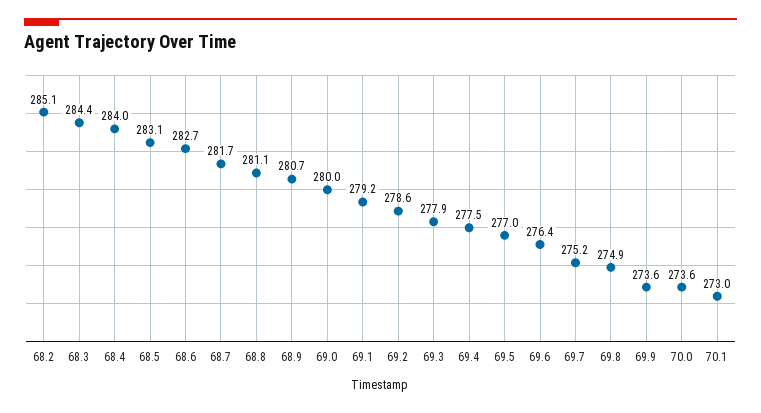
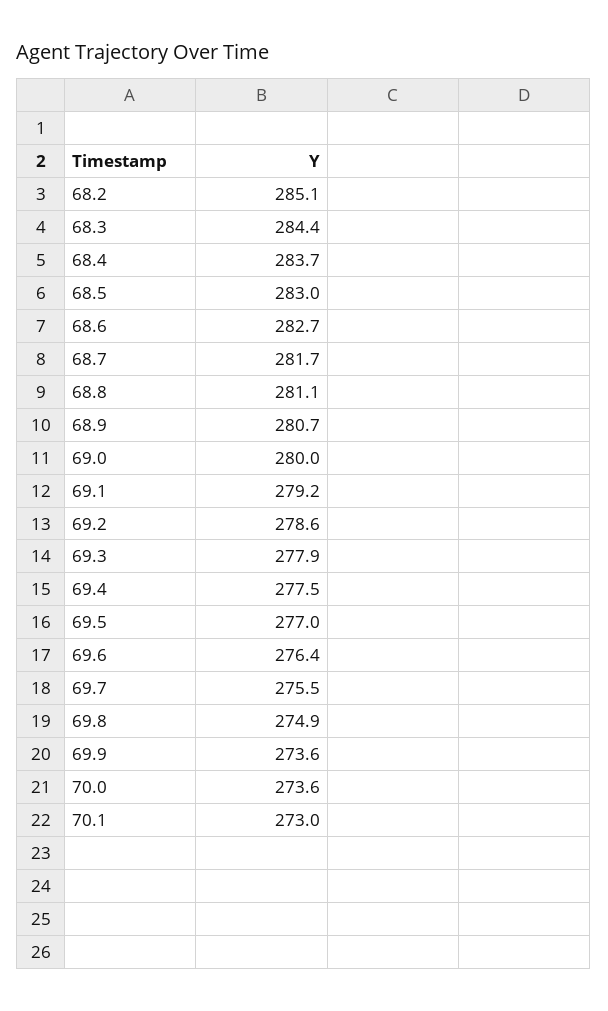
68.4: 284 -> 283.7
68.5: 283.1 -> 283
69.7: 275.2 -> 275.5

